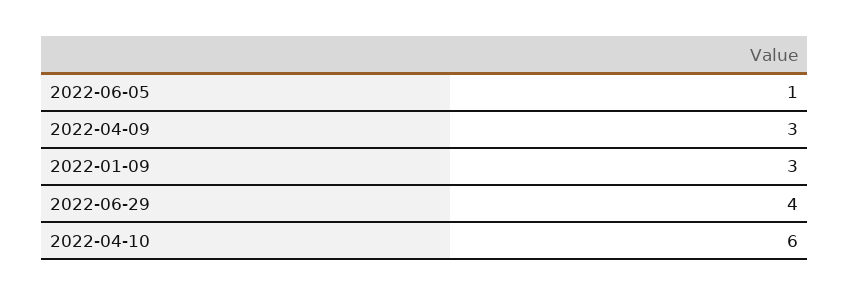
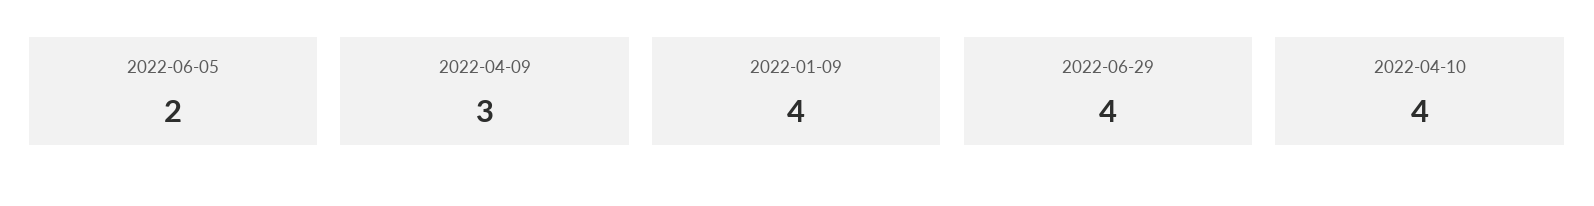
2022-06-05: 1 -> 2
2022-01-09: 3 -> 4
2022-04-10: 6 -> 4

